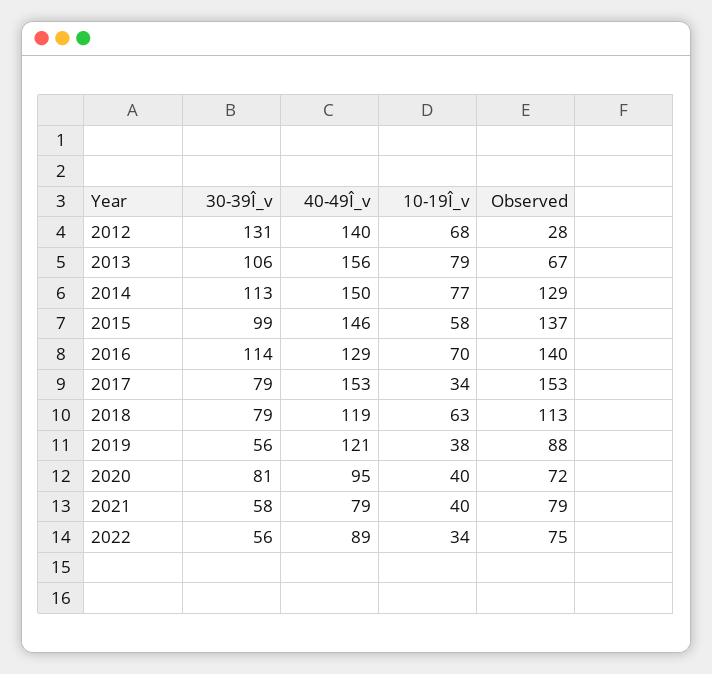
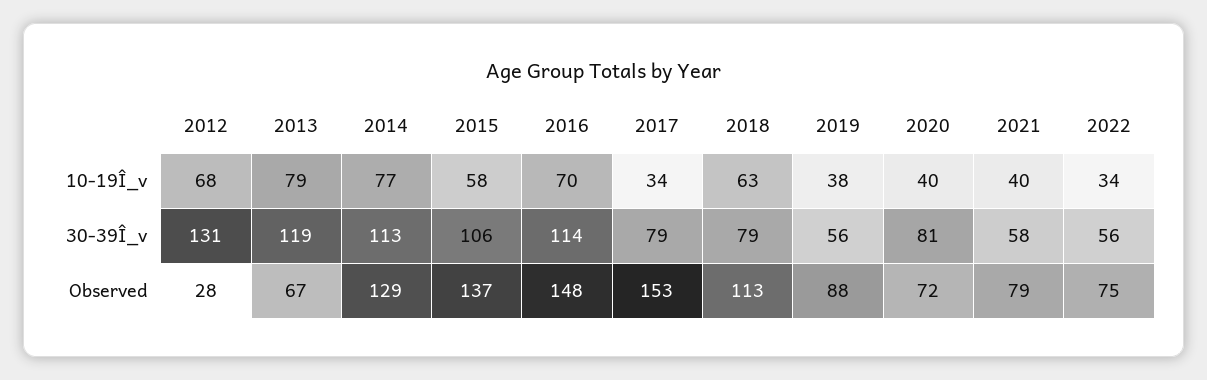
40-49Î_v, 2012: 140 -> none
30-39Î_v, 2013: 106 -> 119
40-49Î_v, 2013: 156 -> none
40-49Î_v, 2014: 150 -> none
30-39Î_v, 2015: 99 -> 106
40-49Î_v, 2015: 146 -> none
40-49Î_v, 2016: 129 -> none
Observed, 2016: 140 -> 148
40-49Î_v, 2017: 153 -> none
40-49Î_v, 2018: 119 -> none
40-49Î_v, 2019: 121 -> none
40-49Î_v, 2020: 95 -> none
40-49Î_v, 2021: 79 -> none
40-49Î_v, 2022: 89 -> none

